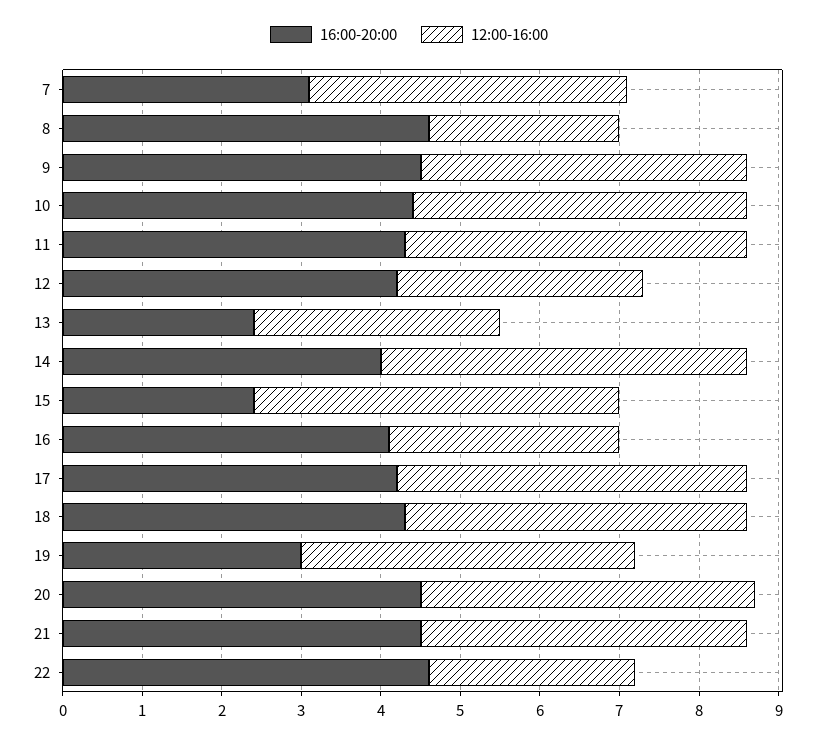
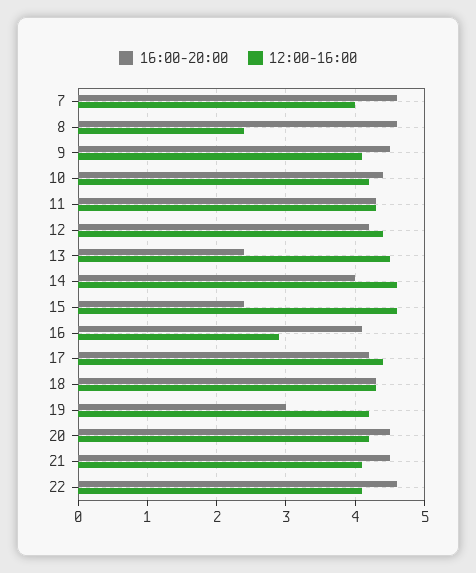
16:00-20:00, 7: 3 -> 4.6
12:00-16:00, 12: 3 -> 4.4
12:00-16:00, 13: 3 -> 4.5
12:00-16:00, 22: 2.5 -> 4.1

